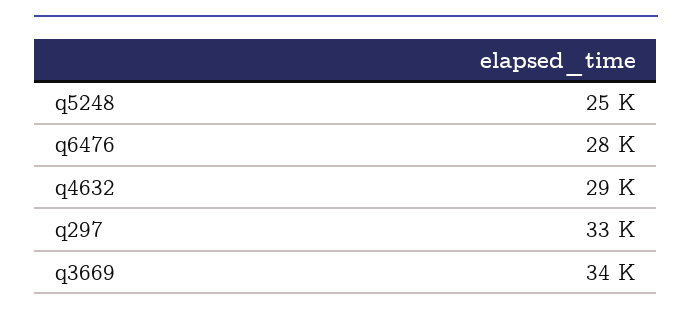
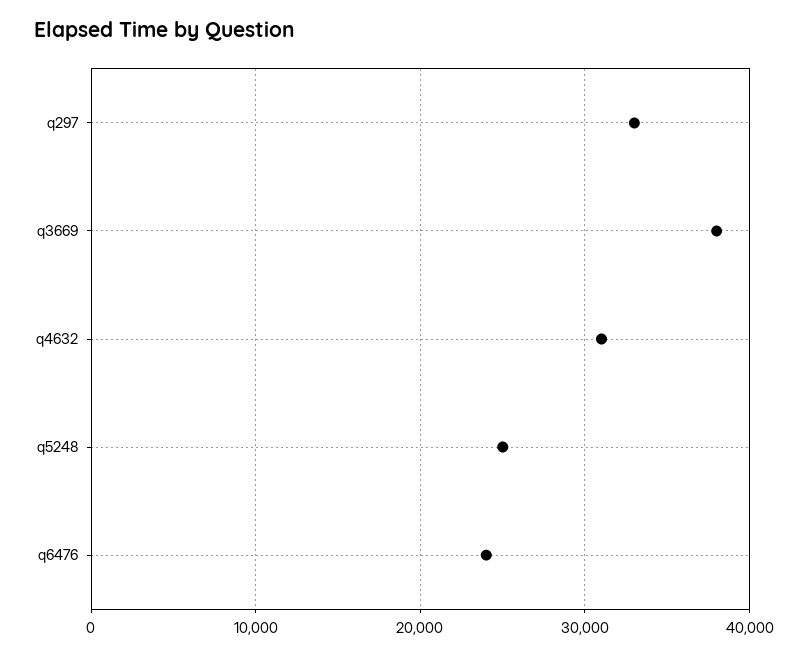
q6476: 28000 -> 24000
q4632: 29000 -> 31000
q3669: 34000 -> 38000

